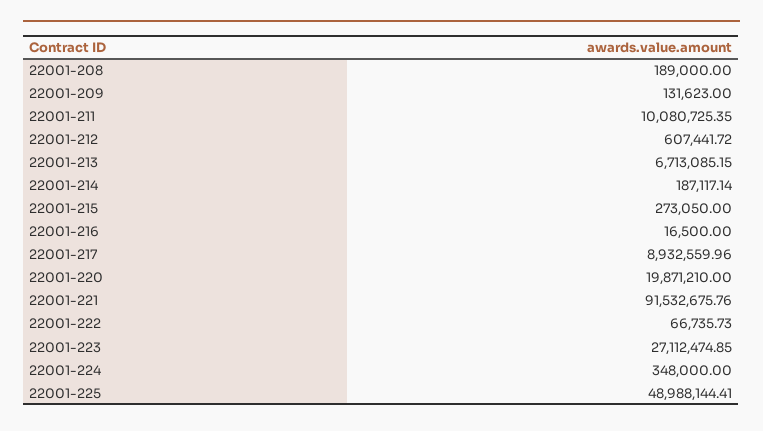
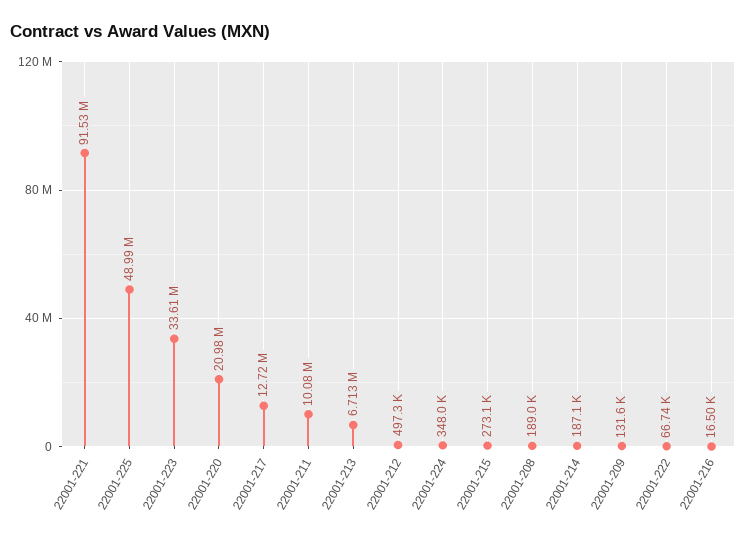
22001-212: 607441.72 -> 497300
22001-217: 8932559.96 -> 12720000
22001-220: 19871210 -> 20980000
22001-223: 27112474.85 -> 33610000

